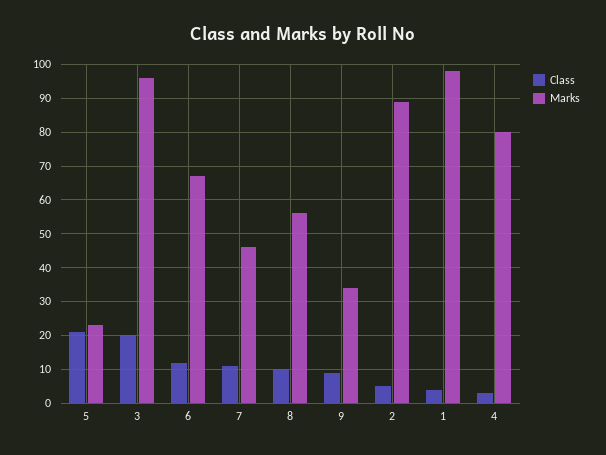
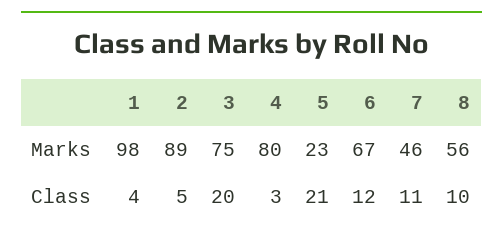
Marks, 3: 95 -> 75
Class, 9: 10 -> none
Marks, 9: 35 -> none

